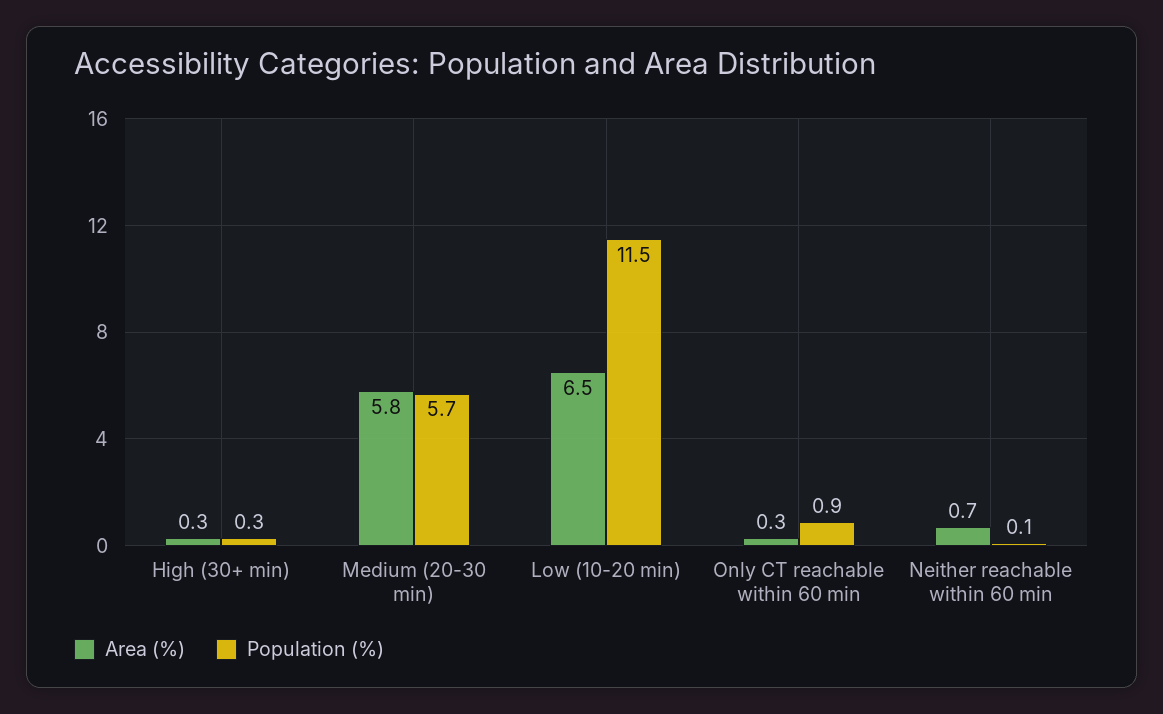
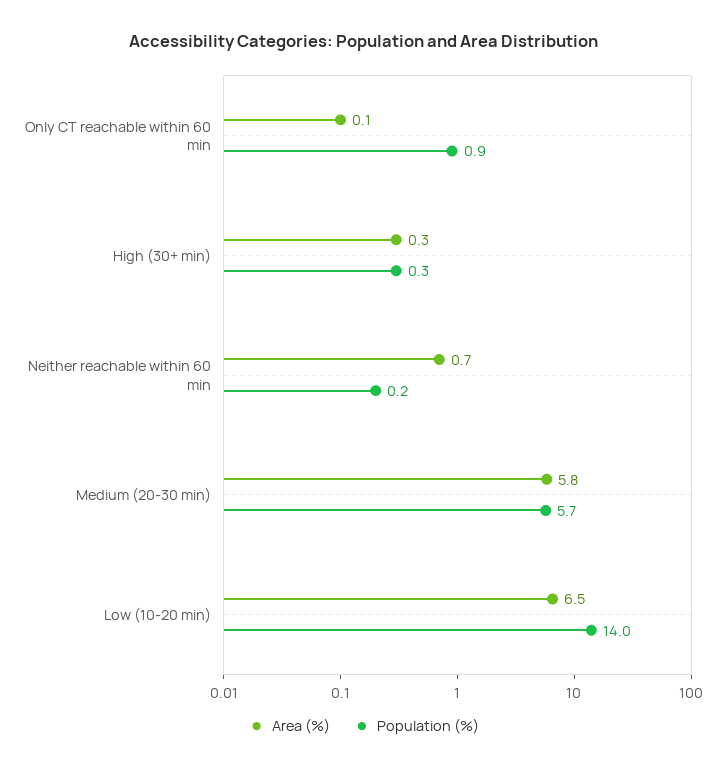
Population (%), Low (10-20 min): 11.5 -> 14
Area (%), Only CT reachable within 60 min: 0.3 -> 0.1
Population (%), Neither reachable within 60 min: 0.1 -> 0.2

